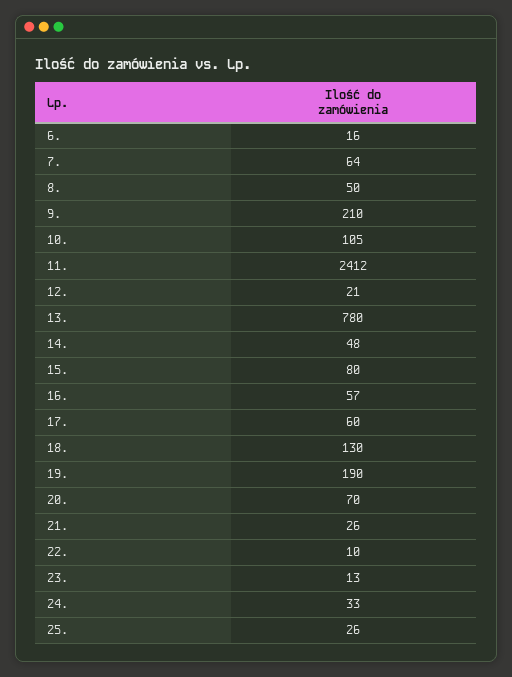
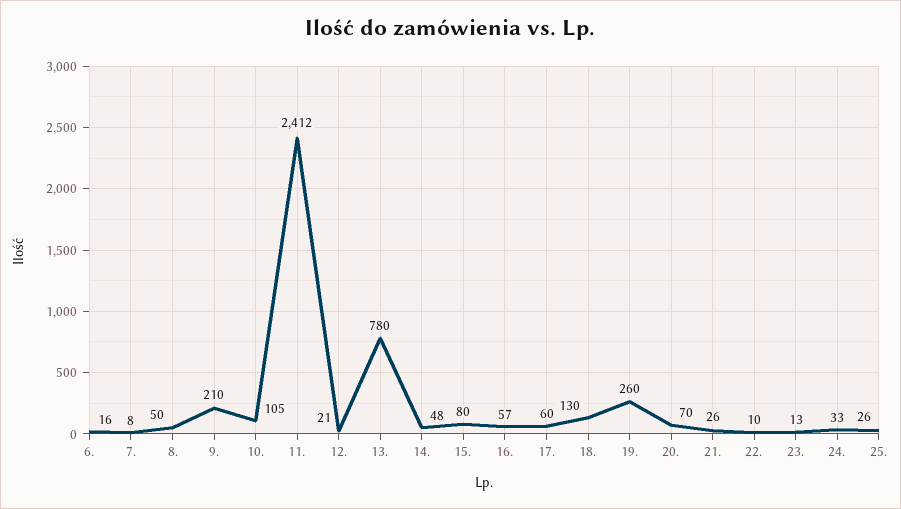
7.: 64 -> 8
19.: 190 -> 260

